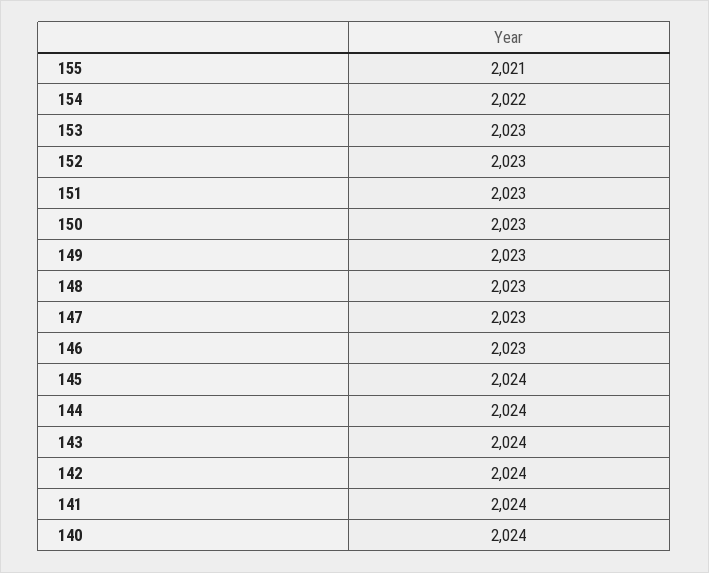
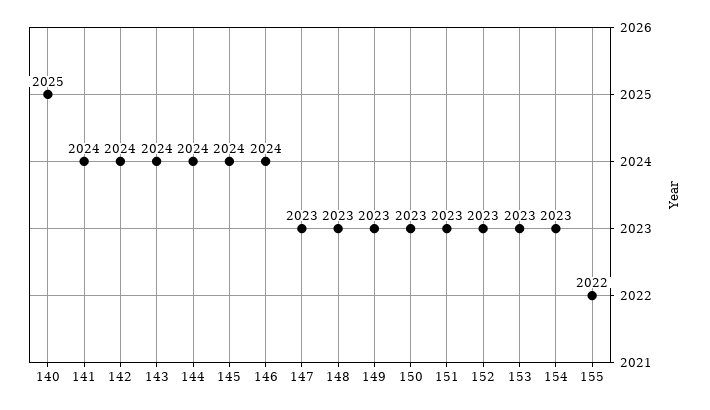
155: 2021 -> 2022
154: 2022 -> 2023
146: 2023 -> 2024
140: 2024 -> 2025

